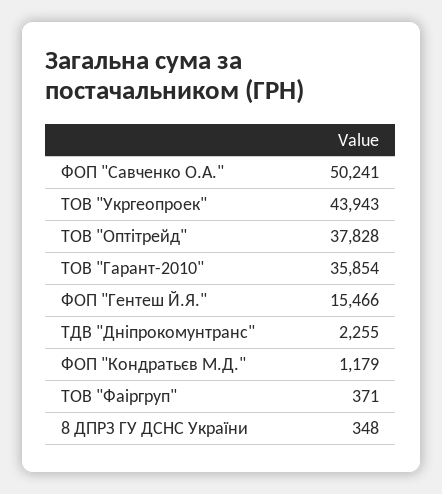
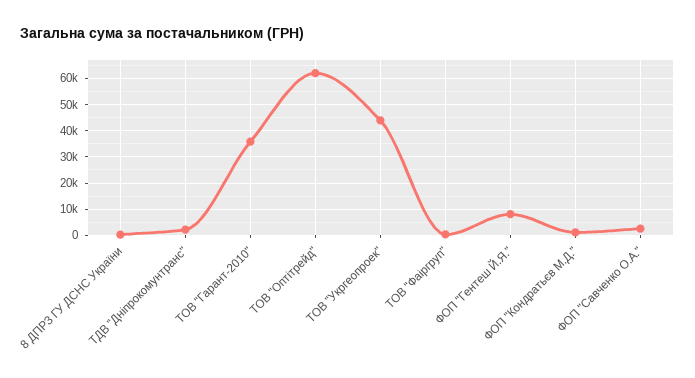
ФОП "Савченко О.А.": 50241 -> 2500
ТОВ "Оптітрейд": 37828 -> 62500
ФОП "Гентеш Й.Я.": 15466 -> 7500

